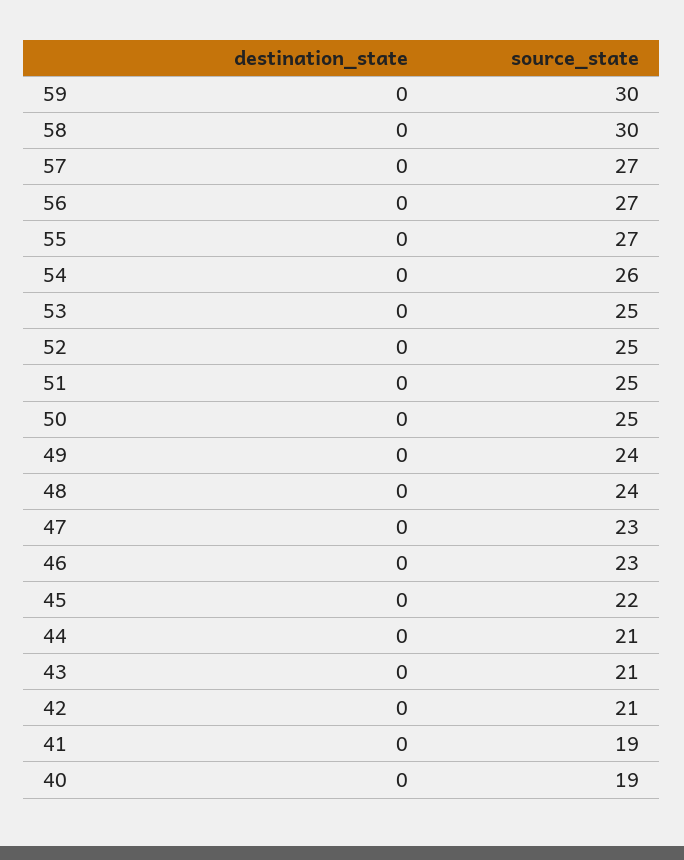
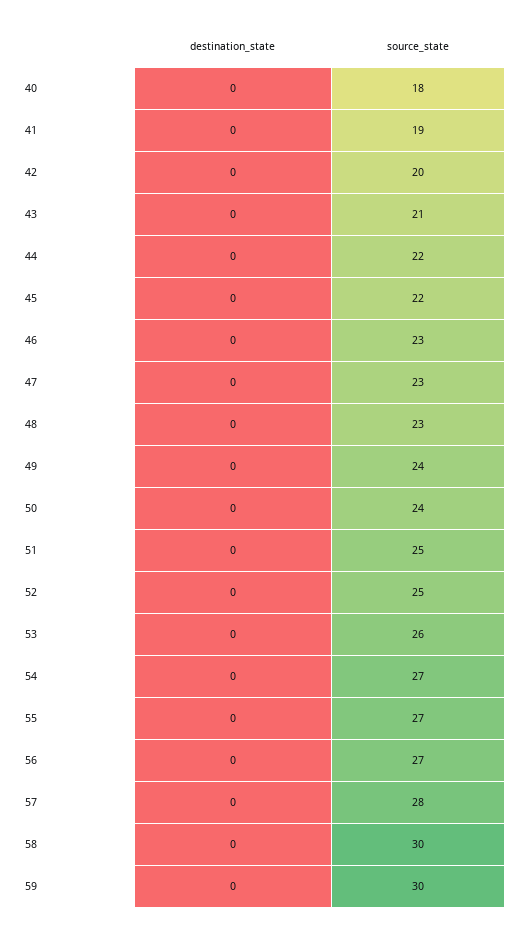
source_state, 57: 27 -> 28
source_state, 54: 26 -> 27
source_state, 53: 25 -> 26
source_state, 50: 25 -> 24
source_state, 48: 24 -> 23
source_state, 44: 21 -> 22
source_state, 42: 21 -> 20
source_state, 40: 19 -> 18

